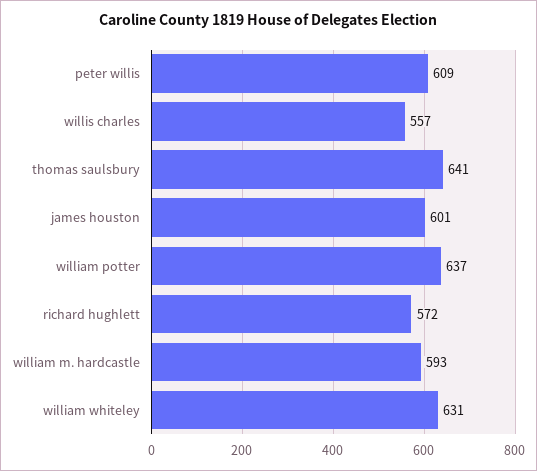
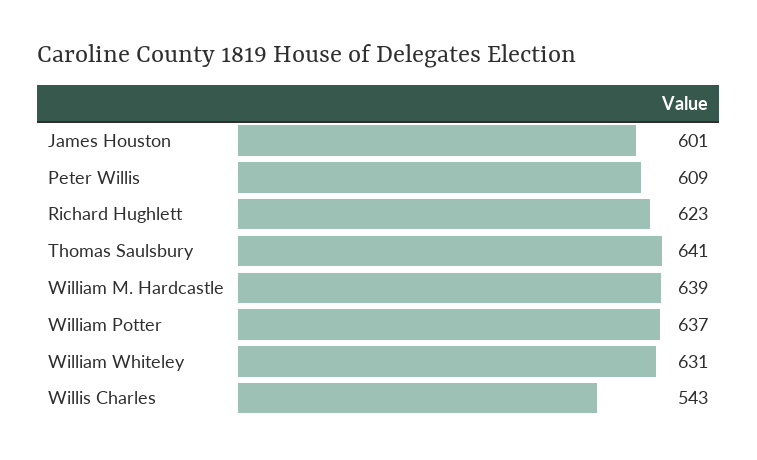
willis charles: 557 -> 543
richard hughlett: 572 -> 623
william m. hardcastle: 593 -> 639

